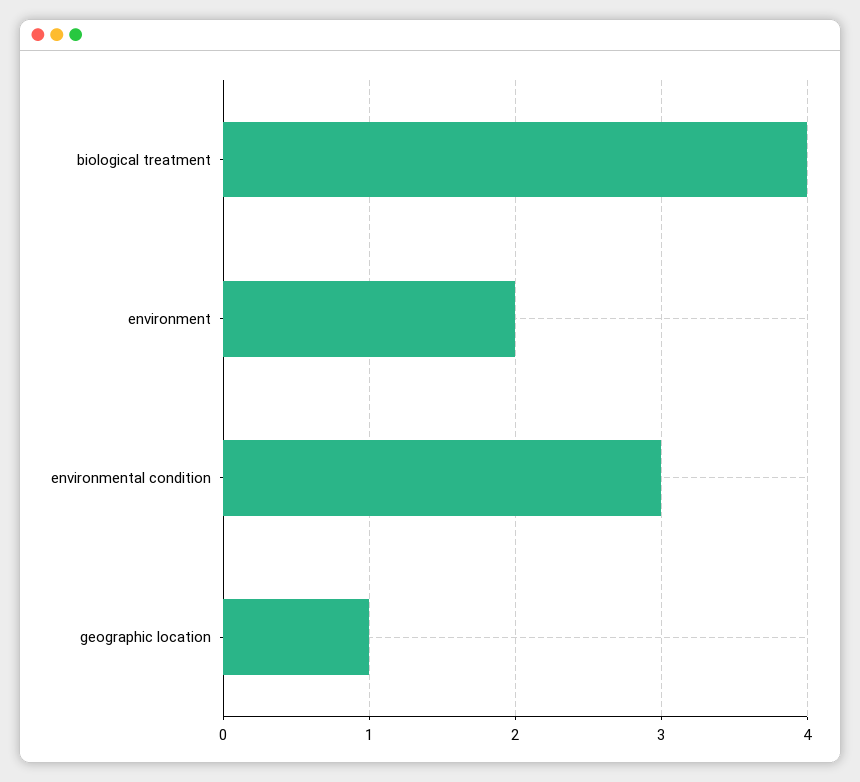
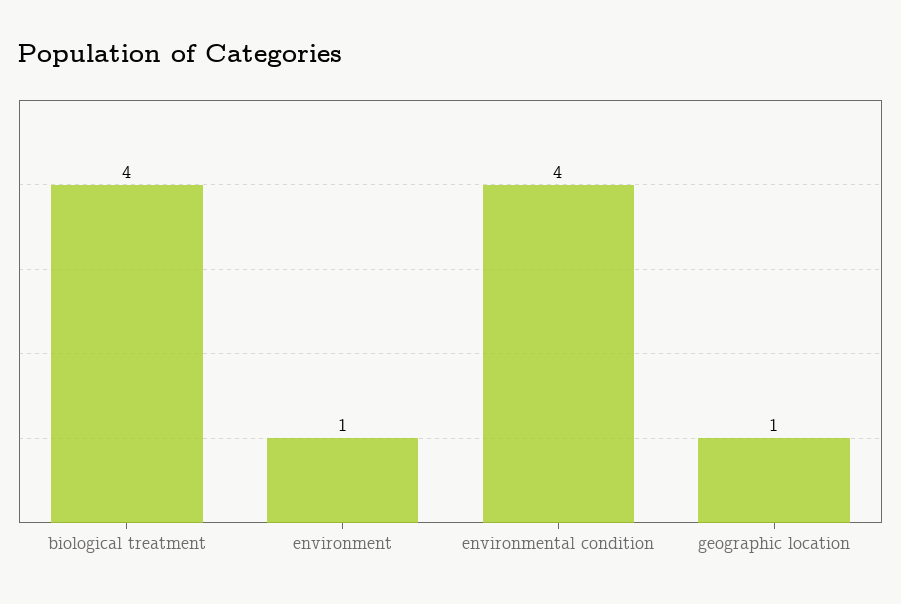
environment: 2 -> 1
environmental condition: 3 -> 4

